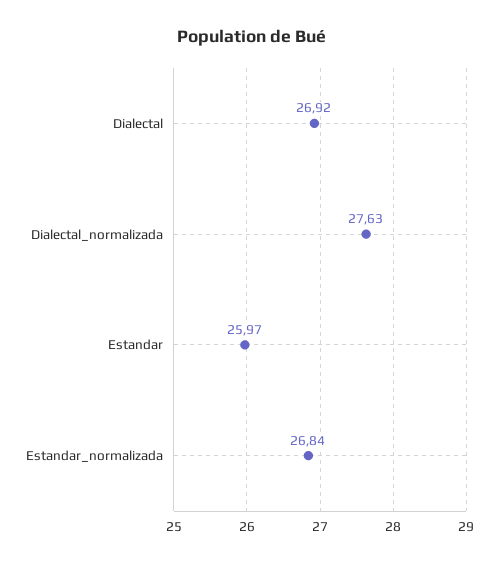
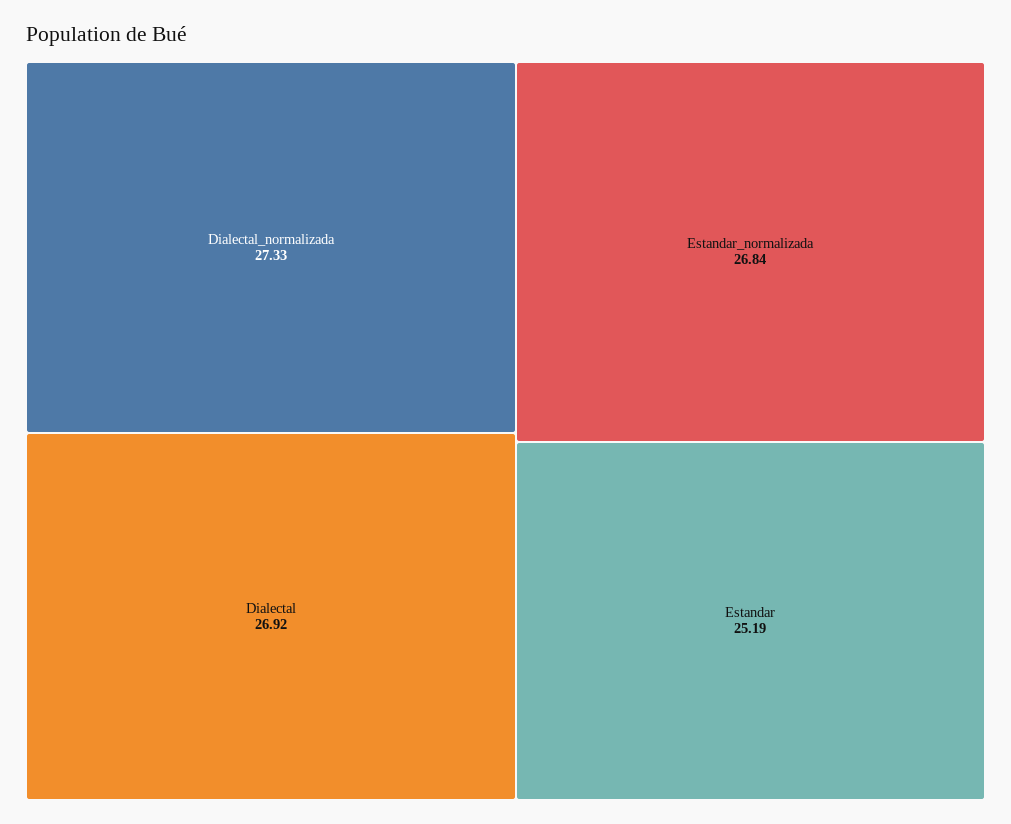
Dialectal_normalizada: 27.63 -> 27.33
Estandar: 25.97 -> 25.19

